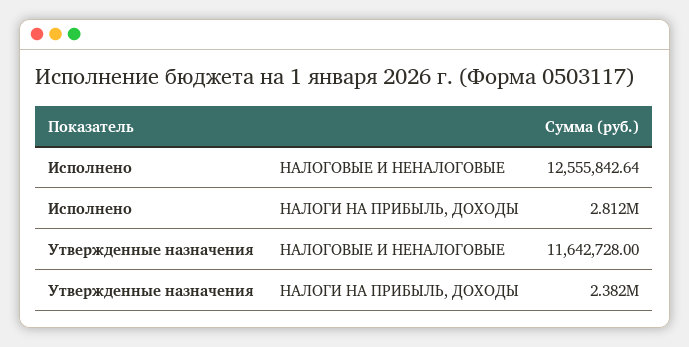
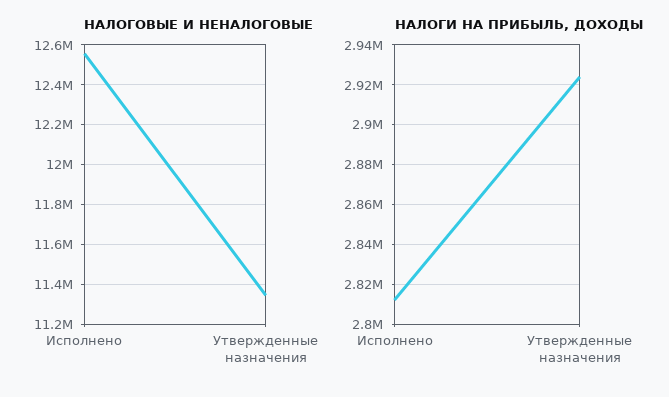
НАЛОГОВЫЕ И НЕНАЛОГОВЫЕ, Утвержденные назначения: 11642728 -> 11350000
НАЛОГИ НА ПРИБЫЛЬ, ДОХОДЫ, Утвержденные назначения: 2382000 -> 2925000

